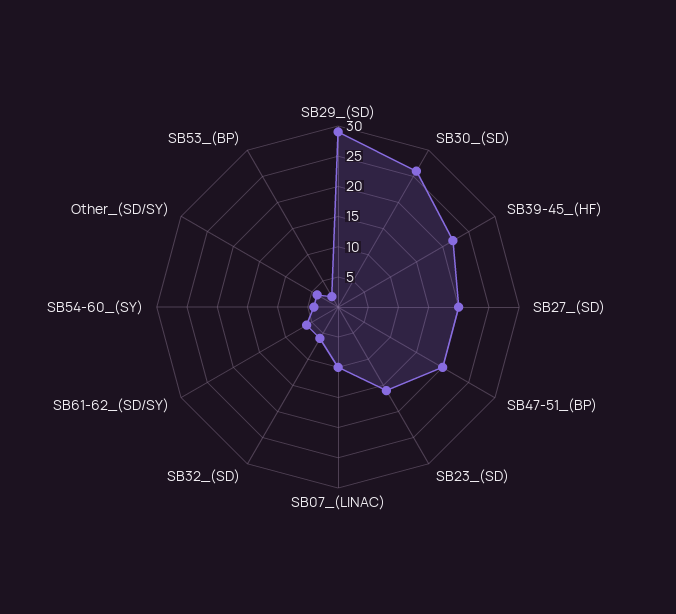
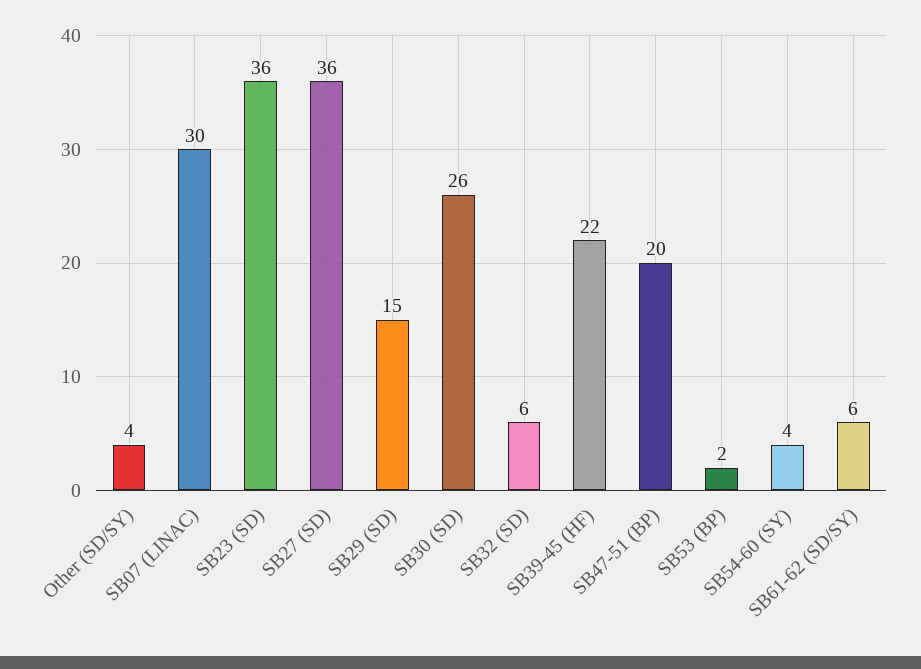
SB29_(SD): 30 -> 15
SB27_(SD): 20 -> 36
SB23_(SD): 15 -> 36
SB07_(LINAC): 10 -> 30

